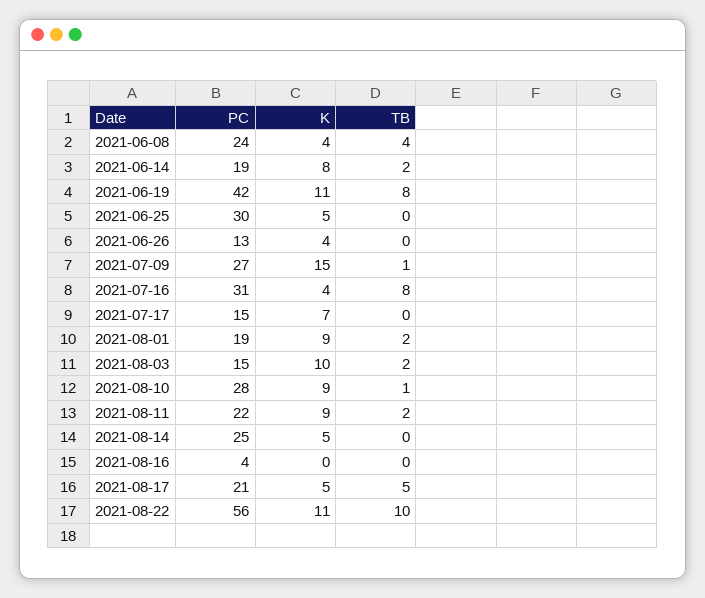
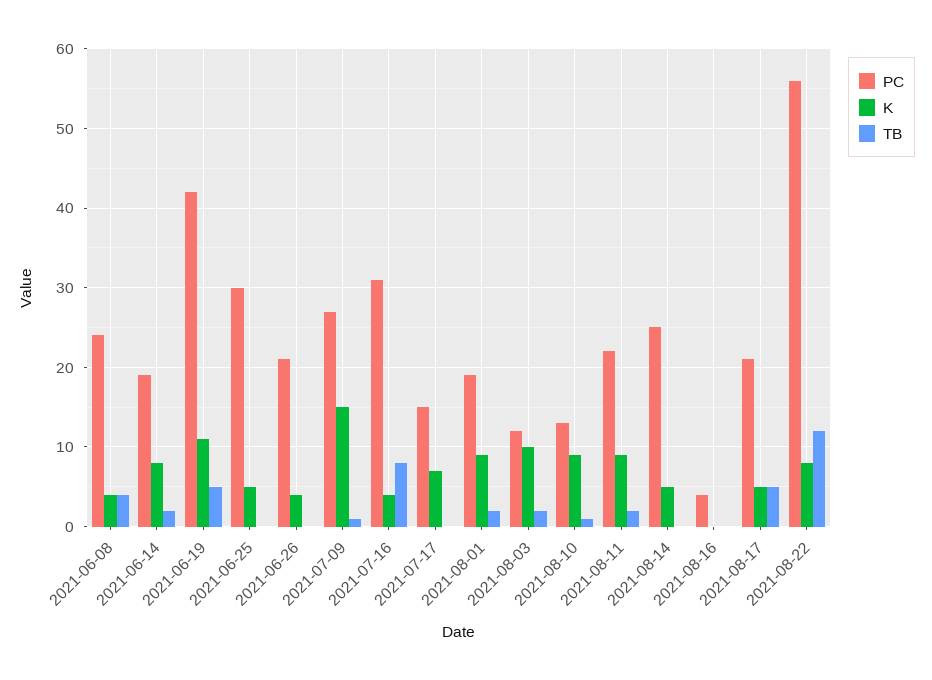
TB, 2021-06-19: 8 -> 5
PC, 2021-06-26: 13 -> 21
PC, 2021-08-03: 15 -> 12
PC, 2021-08-10: 28 -> 13
K, 2021-08-22: 11 -> 8
TB, 2021-08-22: 10 -> 12

